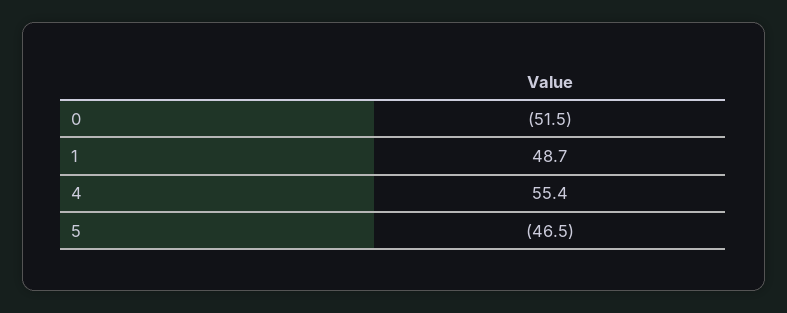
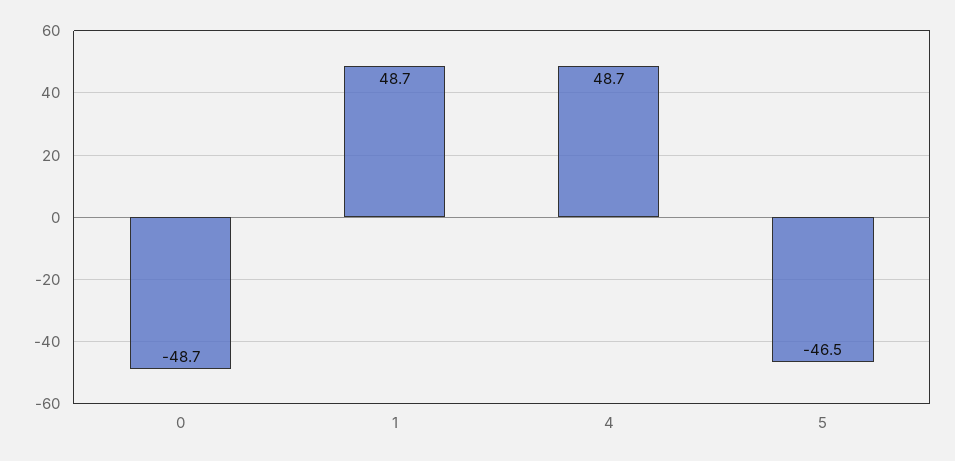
0: -51.5 -> -48.7
4: 55.4 -> 48.7

